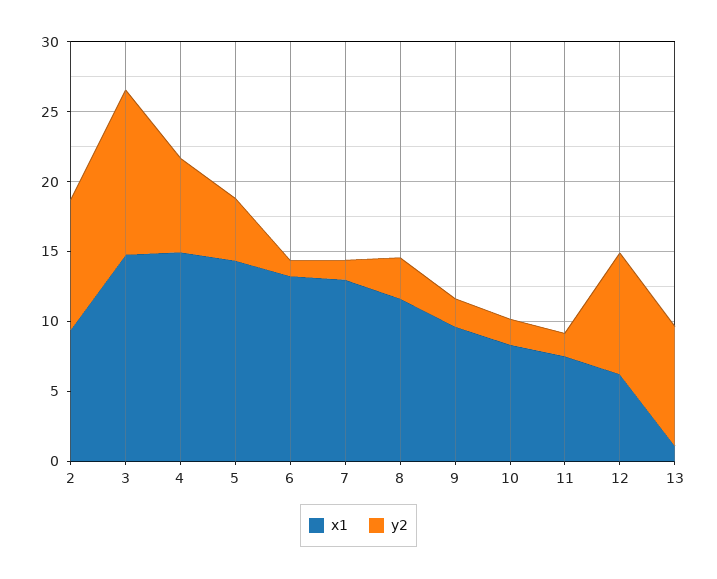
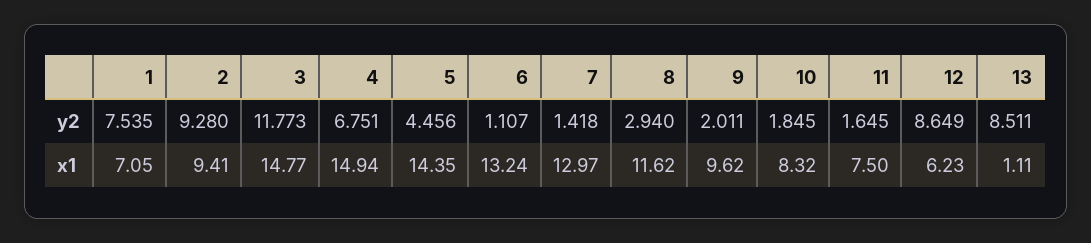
y2, 1: none -> 7.535
x1, 1: none -> 7.05

